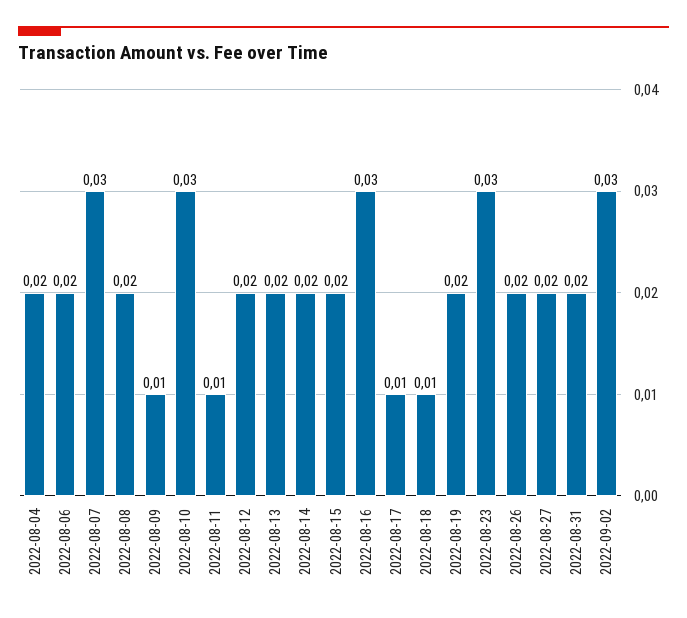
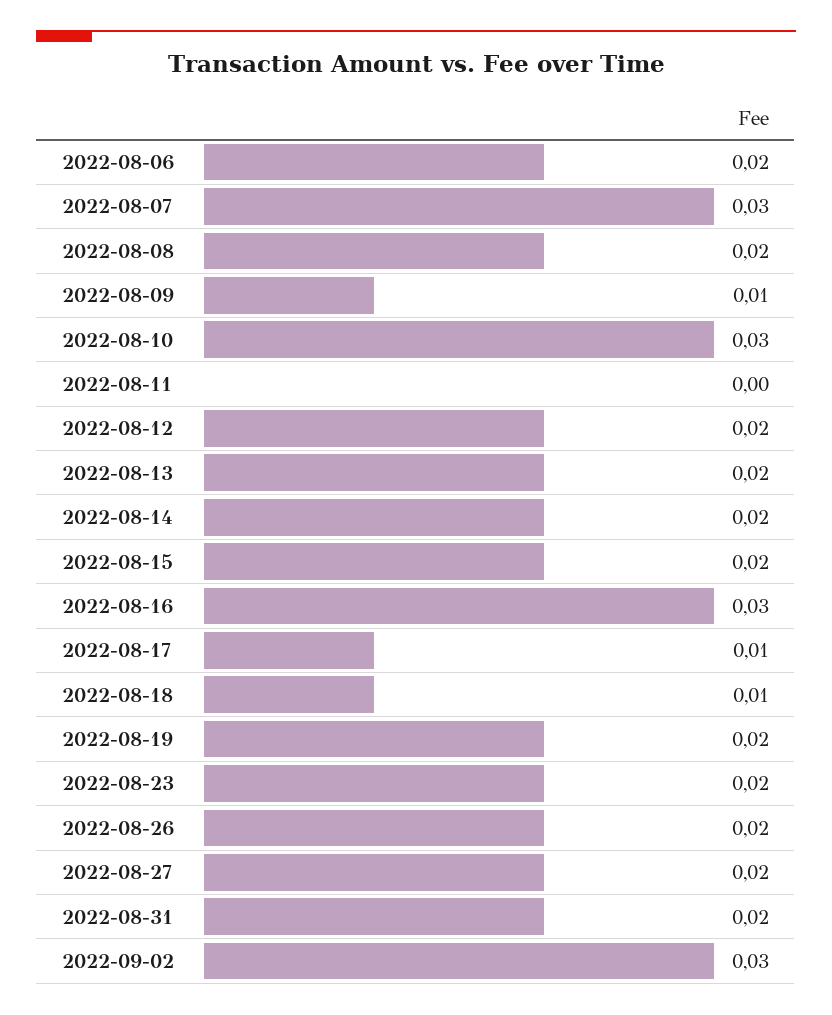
2022-08-04: 0.02 -> none
2022-08-11: 0.01 -> 0
2022-08-23: 0.03 -> 0.02

